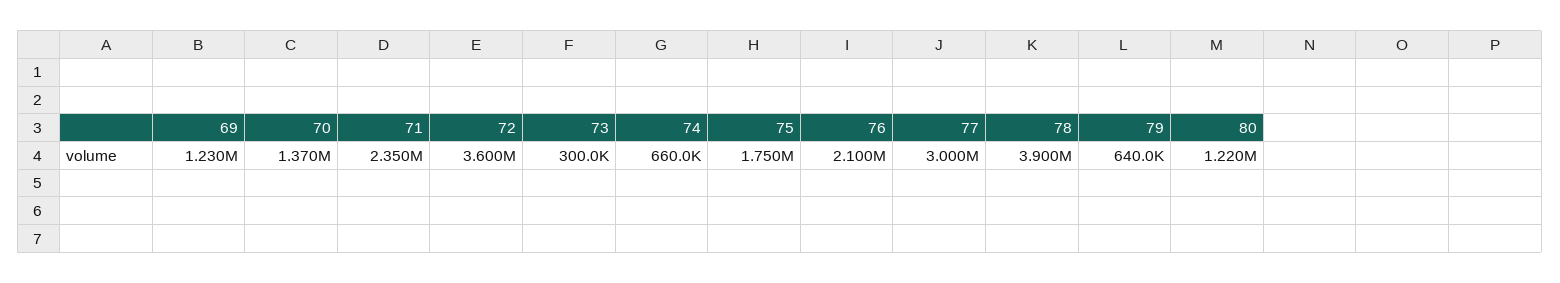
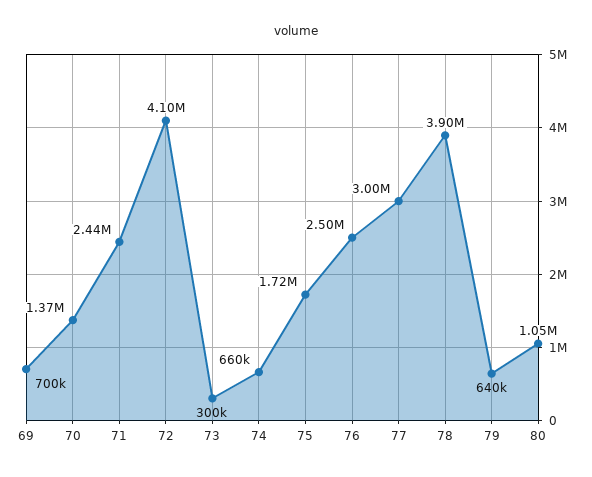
69: 1230000 -> 700000
71: 2350000 -> 2440000
72: 3600000 -> 4100000
75: 1750000 -> 1720000
76: 2100000 -> 2500000
80: 1220000 -> 1050000

